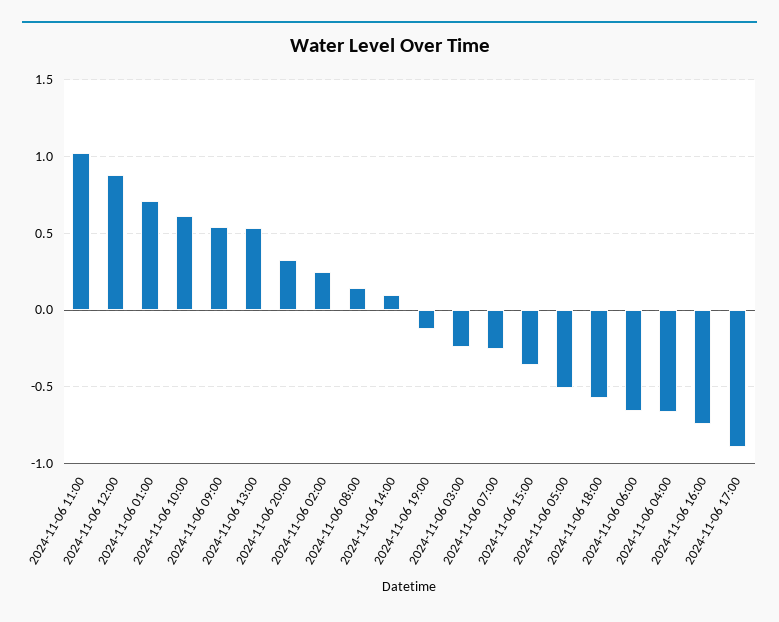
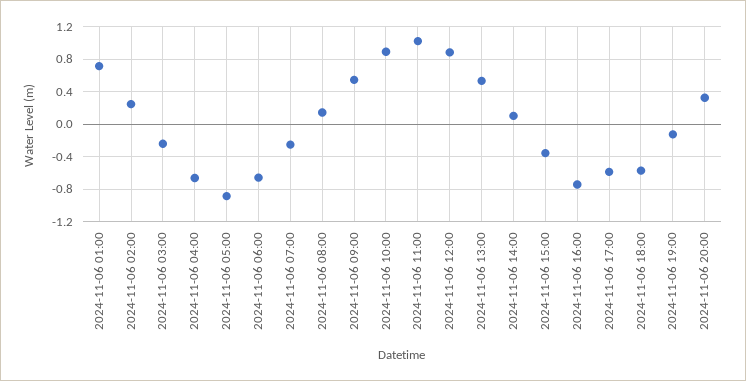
2024-11-06 10:00: 0.6 -> 0.9
2024-11-06 05:00: -0.5 -> -0.9
2024-11-06 17:00: -0.9 -> -0.6

